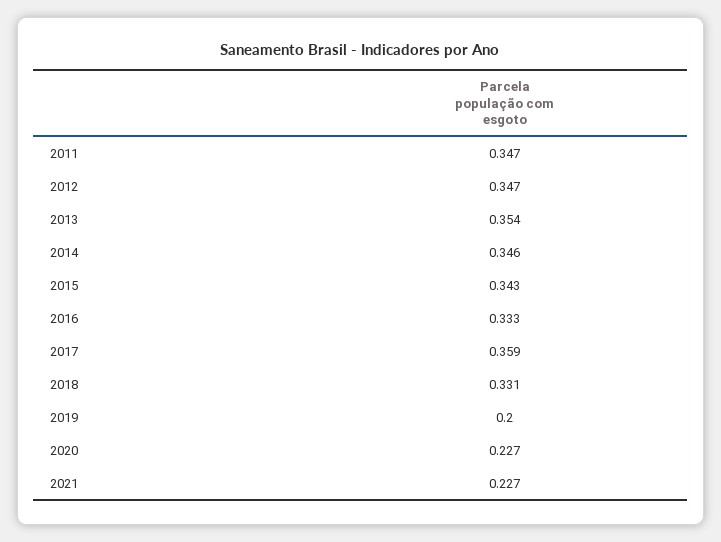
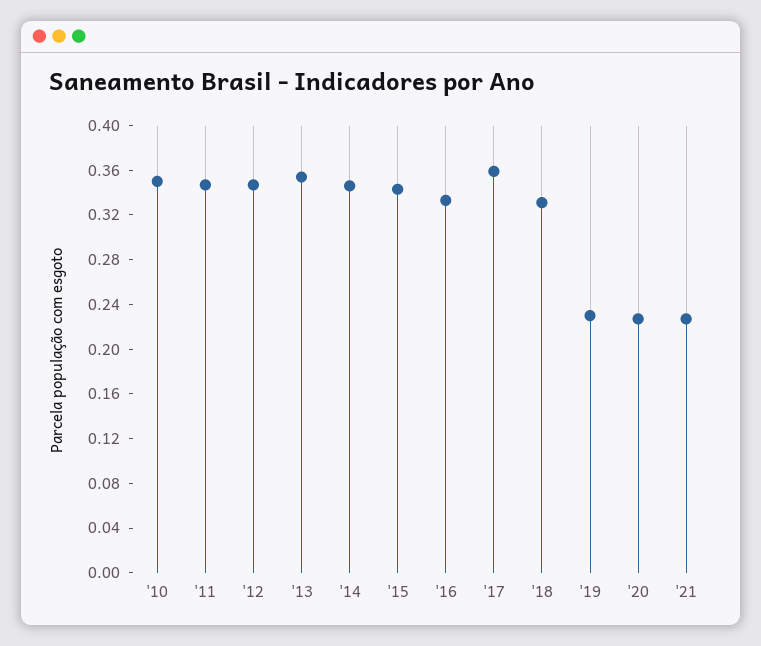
2019: 0.2 -> 0.23
'10: none -> 0.35

